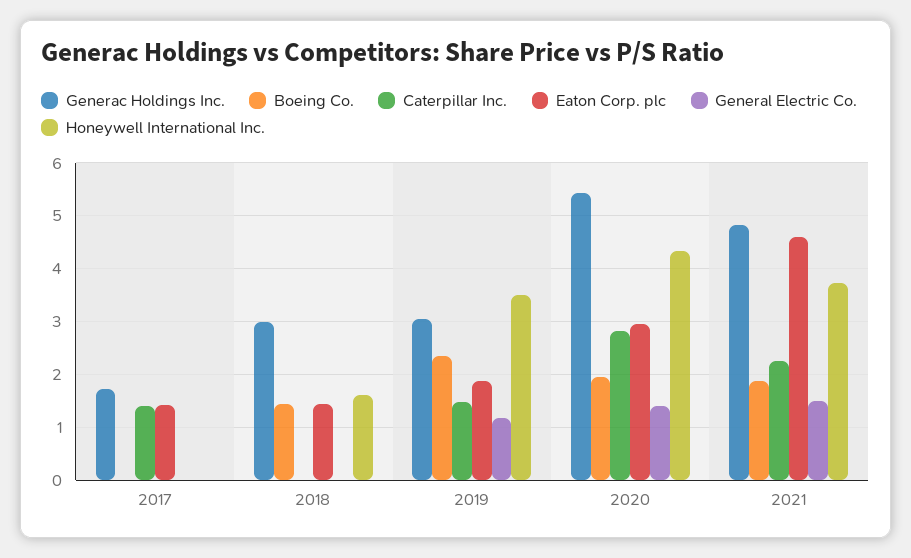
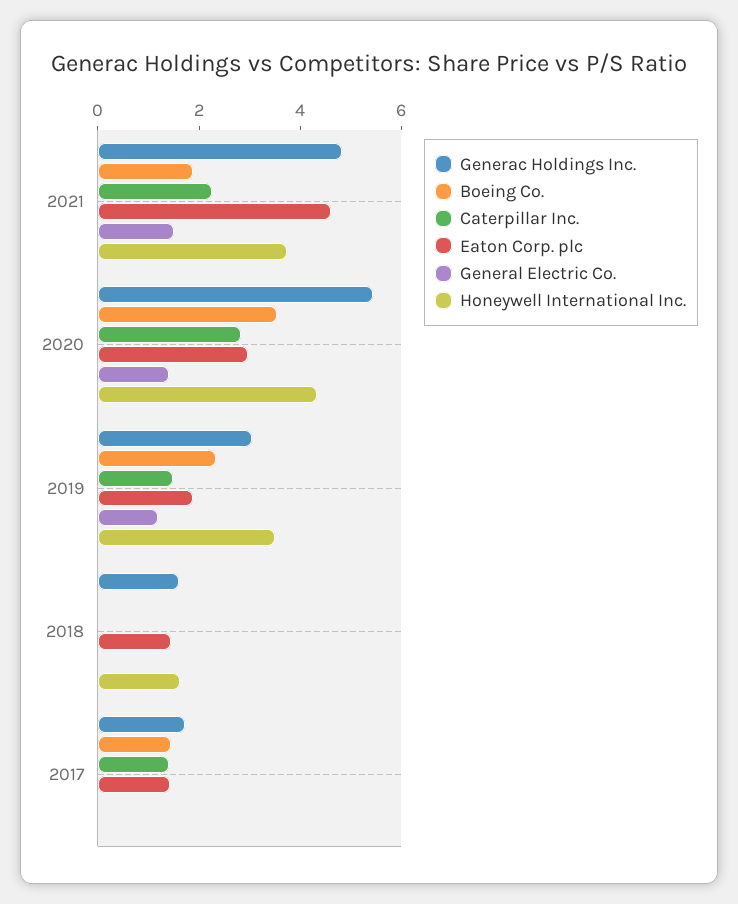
Boeing Co., 2017: 0 -> 1.5
Generac Holdings Inc., 2018: 3 -> 1.5
Boeing Co., 2018: 1.4 -> 0
Boeing Co., 2020: 2 -> 3.5

